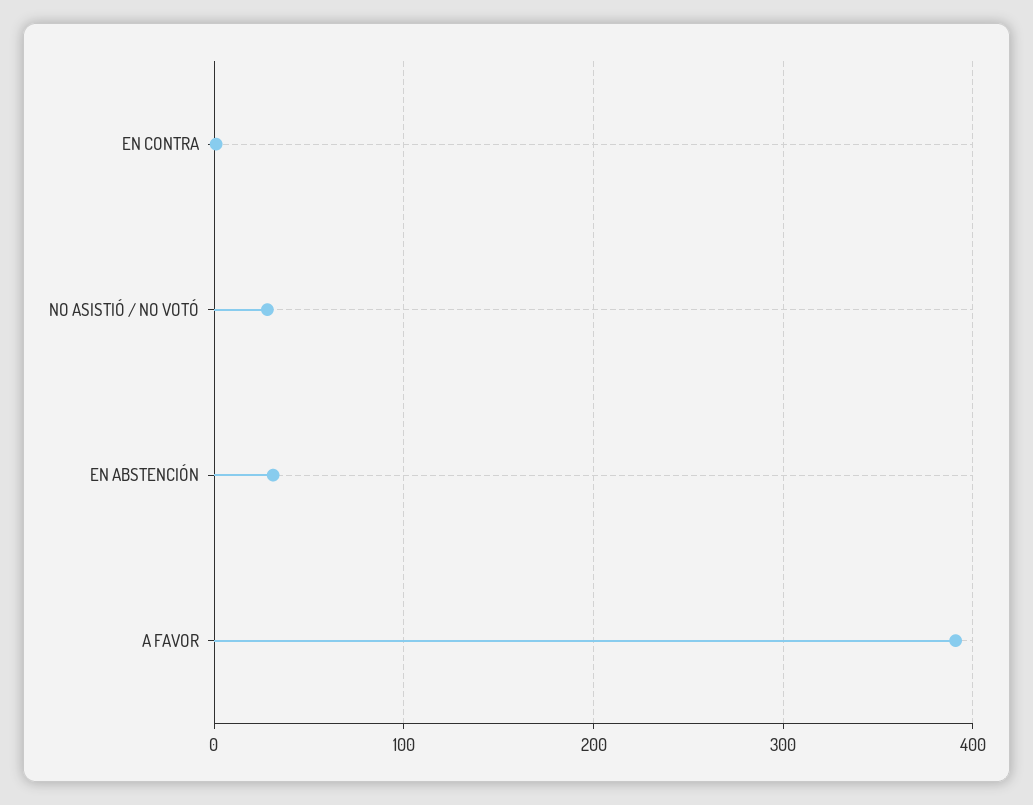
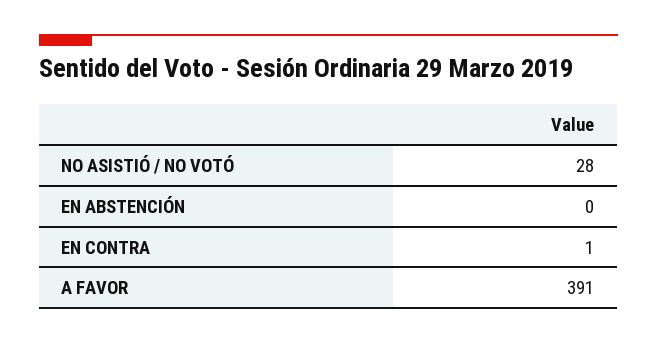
EN ABSTENCIÓN: 30 -> 0

